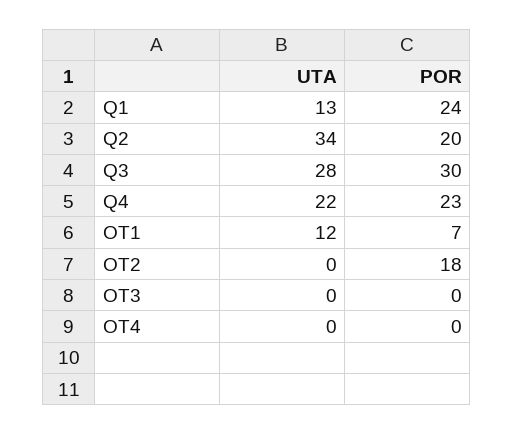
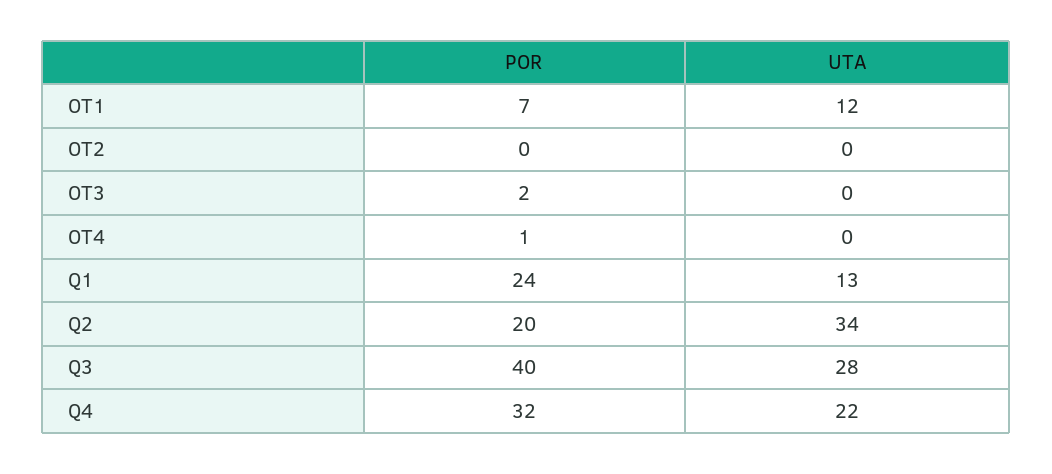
POR, Q3: 30 -> 40
POR, Q4: 23 -> 32
POR, OT2: 18 -> 0
POR, OT3: 0 -> 2
POR, OT4: 0 -> 1

